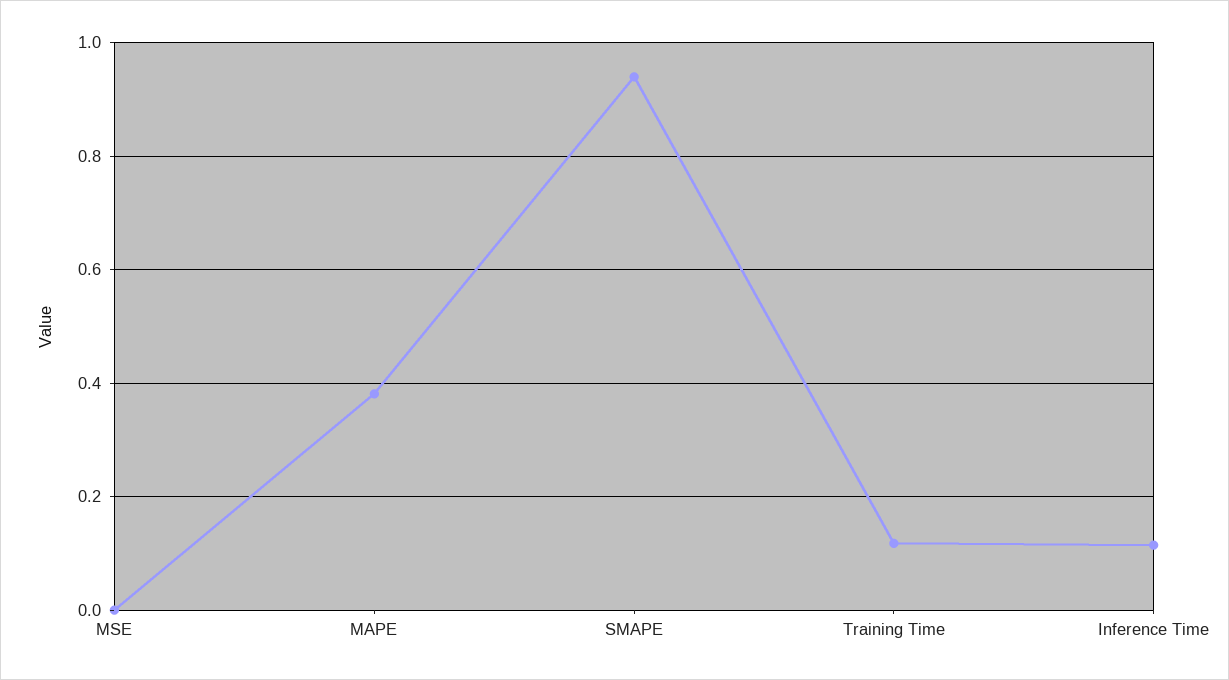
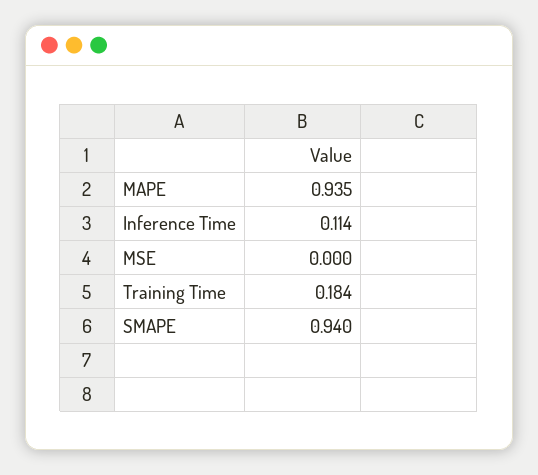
MAPE: 0.38 -> 0.935
Training Time: 0.12 -> 0.184

